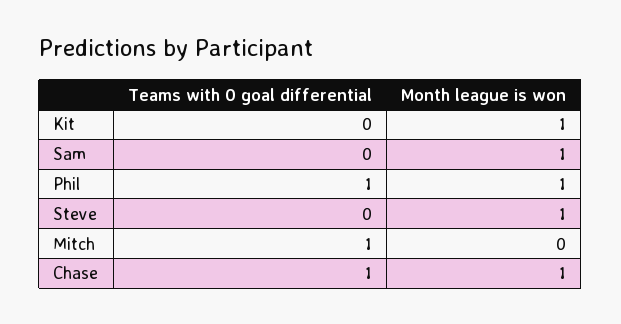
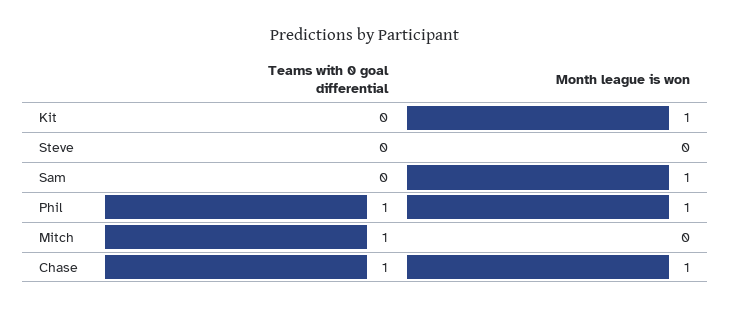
Month league is won, Steve: 1 -> 0

